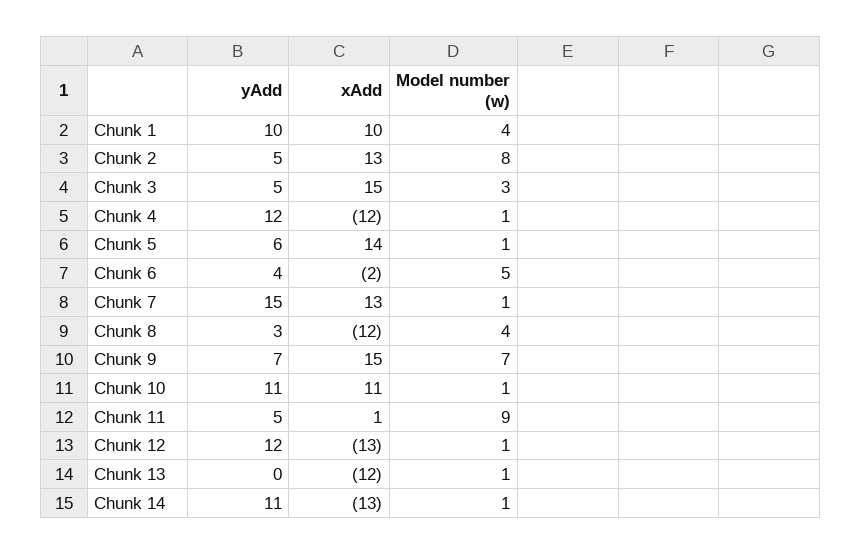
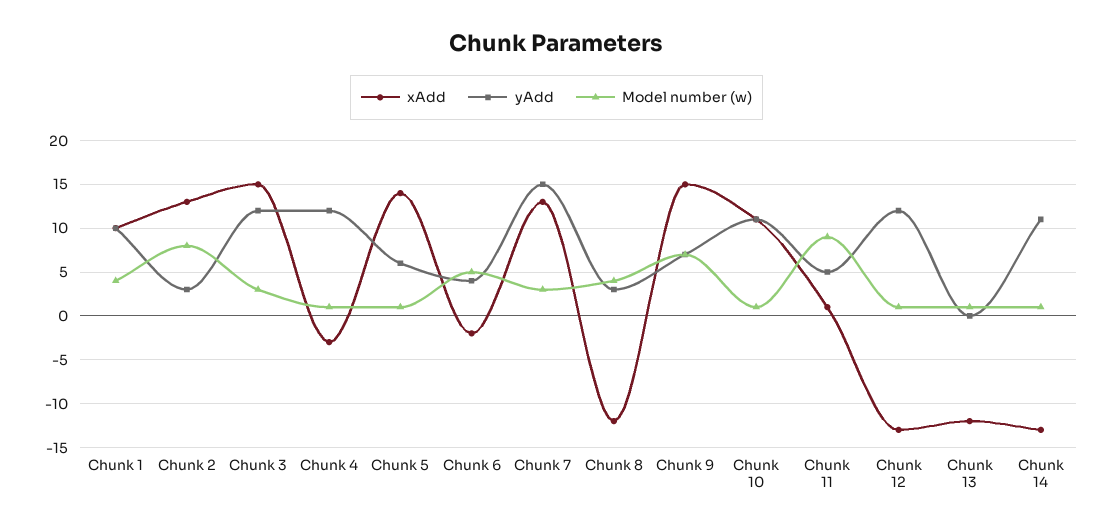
yAdd, Chunk 2: 5 -> 3
yAdd, Chunk 3: 5 -> 12
xAdd, Chunk 4: -12 -> -3
Model number (w), Chunk 7: 1 -> 3

